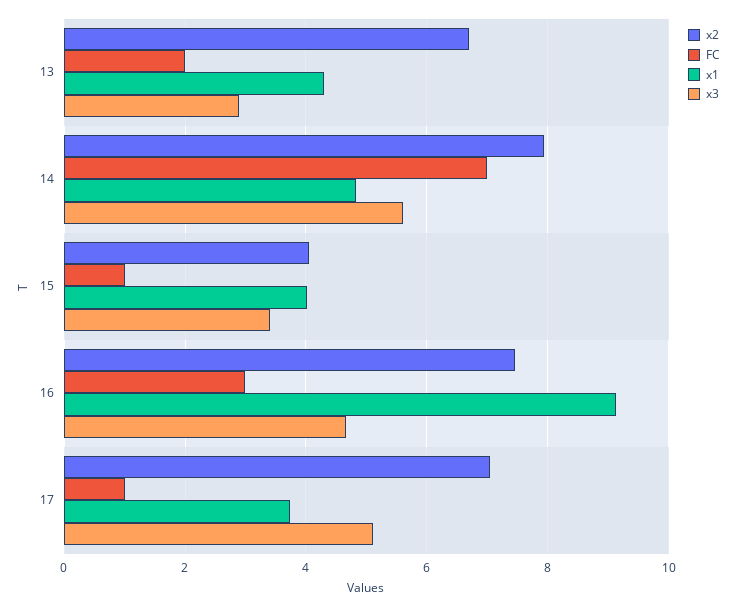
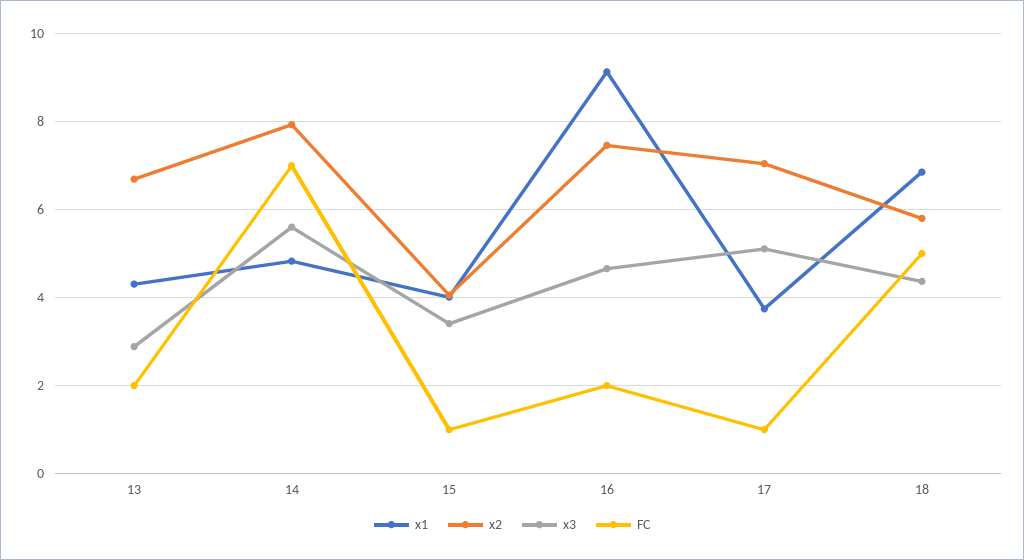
FC, 16: 3 -> 2
x1, 18: none -> 6.8
x2, 18: none -> 5.8
x3, 18: none -> 4.4
FC, 18: none -> 5

